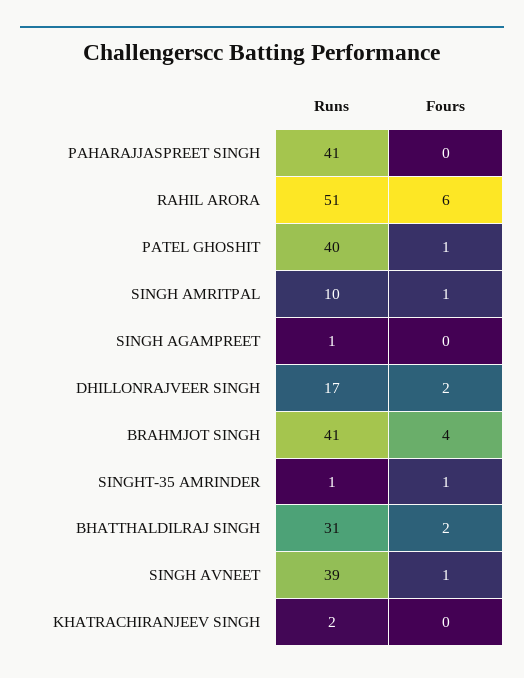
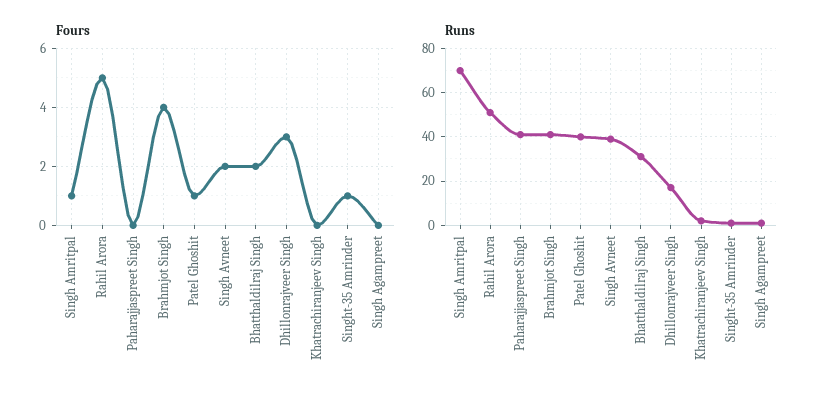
Fours, RAHIL ARORA: 6 -> 5
Runs, SINGH AMRITPAL: 10 -> 70
Fours, DHILLONRAJVEER SINGH: 2 -> 3
Fours, SINGH AVNEET: 1 -> 2

